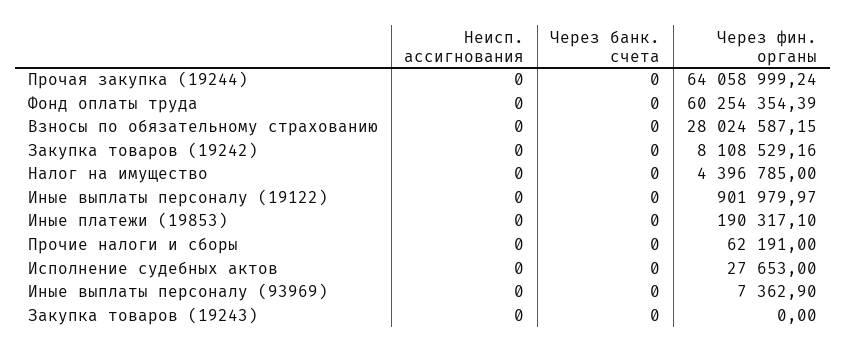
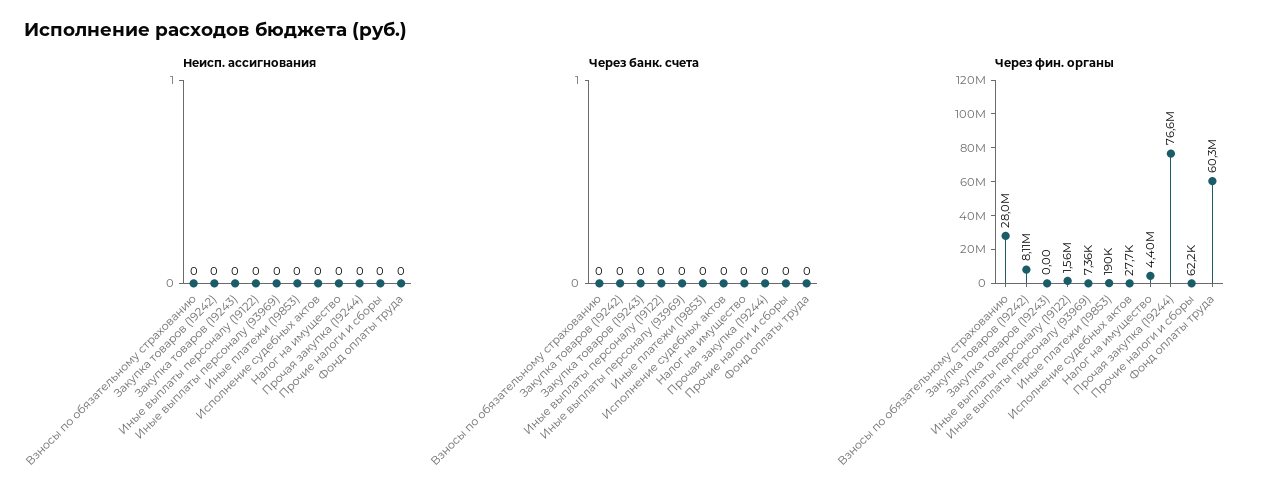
Через фин. органы, Прочая закупка (19244): 64058999.24 -> 76600000
Через фин. органы, Иные выплаты персоналу (19122): 901979.97 -> 1560000

